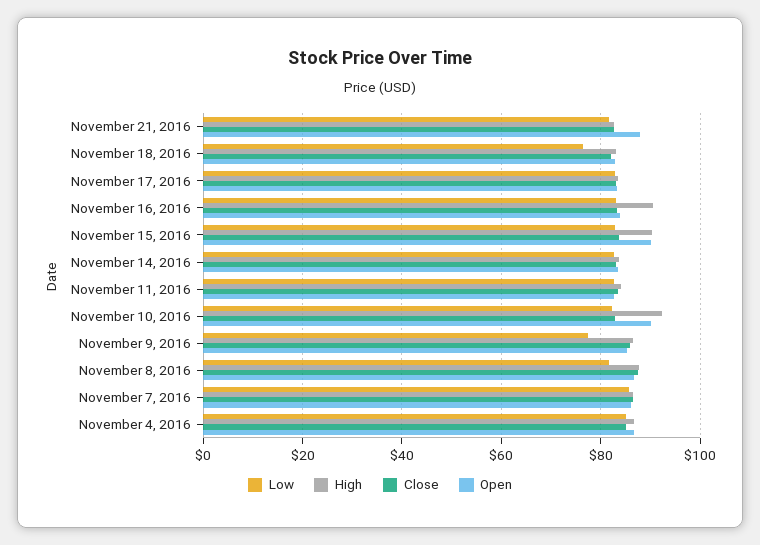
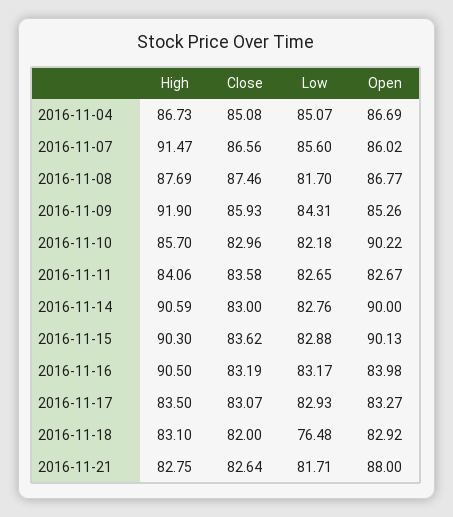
High, November 14, 2016: 84 -> 90.59
Open, November 14, 2016: 84 -> 90
High, November 10, 2016: 92 -> 85.7
Low, November 9, 2016: 78 -> 84.31
High, November 9, 2016: 86 -> 91.9
High, November 7, 2016: 86 -> 91.47

